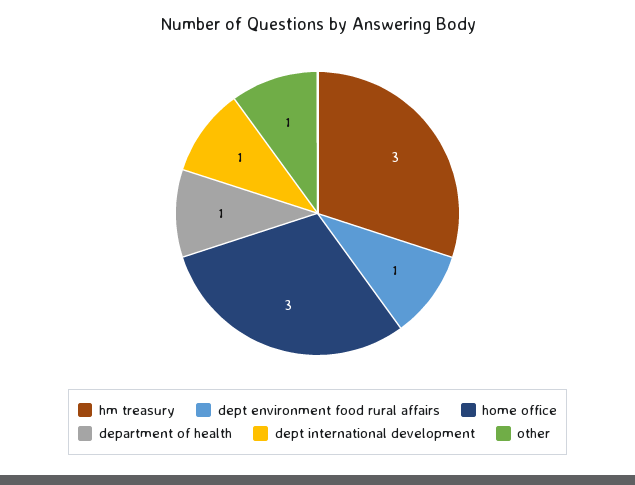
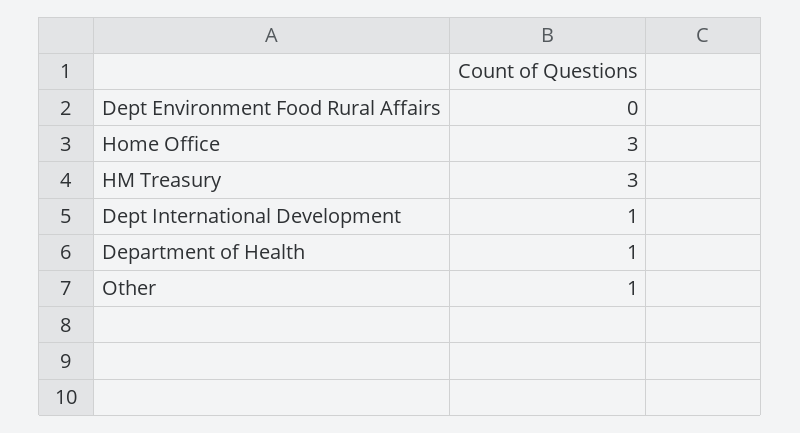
dept environment food rural affairs: 1 -> 0

